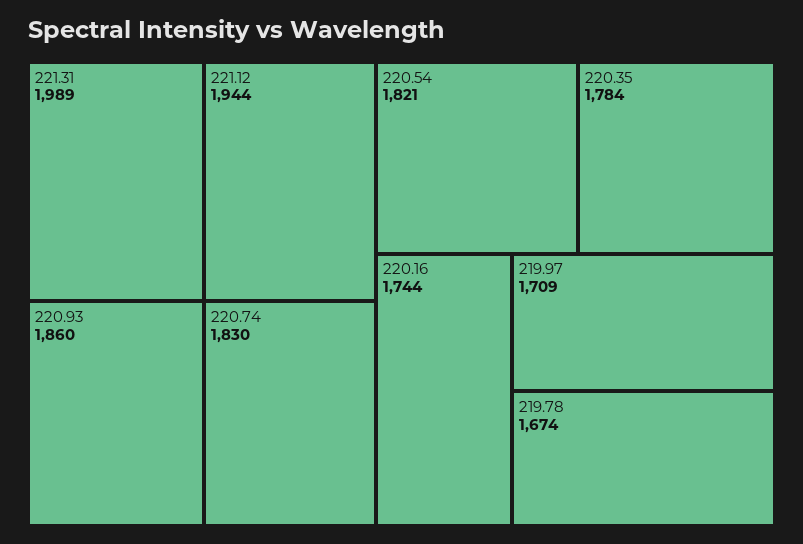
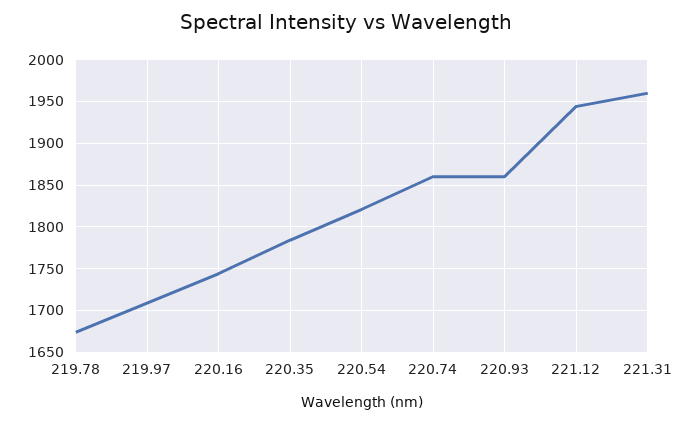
221.31: 1989 -> 1960
220.74: 1830 -> 1860

